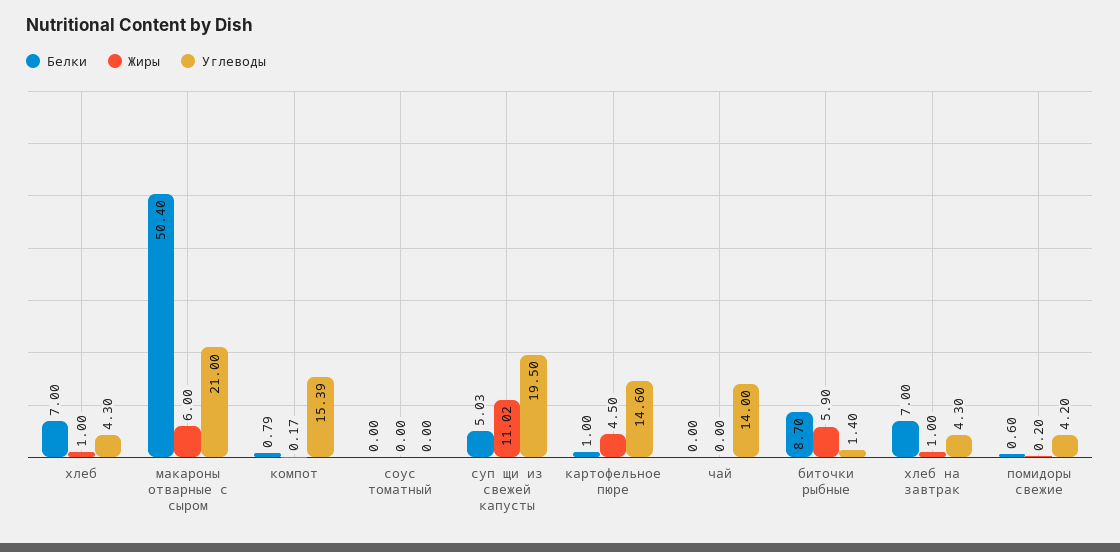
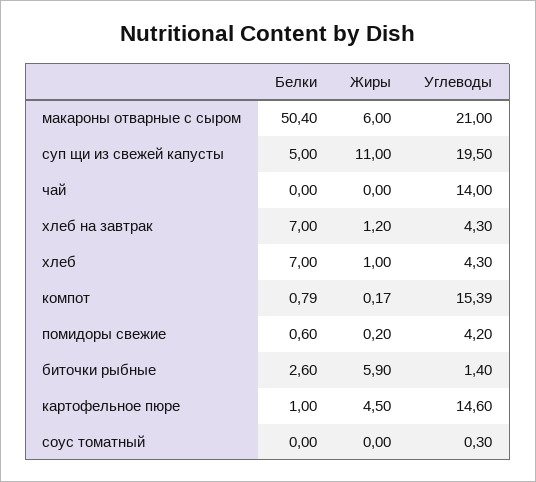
Углеводы, соус томатный: 0 -> 0.3
Белки, суп щи из свежей капусты: 5.03 -> 5
Жиры, суп щи из свежей капусты: 11.02 -> 11
Белки, биточки рыбные: 8.7 -> 2.6
Жиры, хлеб на завтрак: 1 -> 1.2

